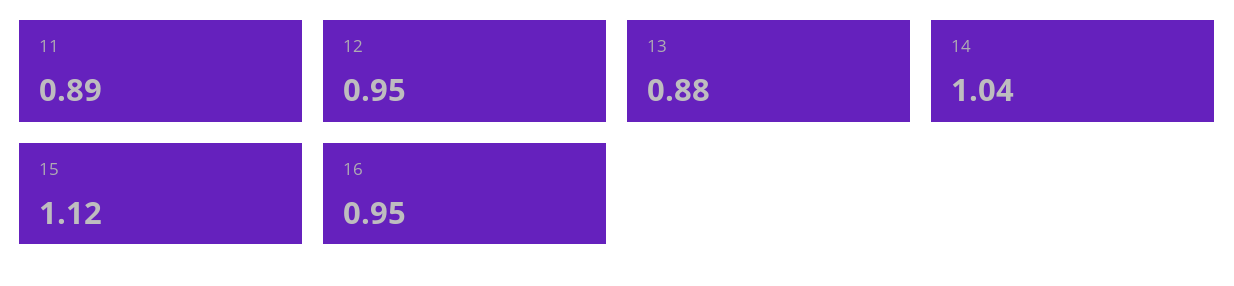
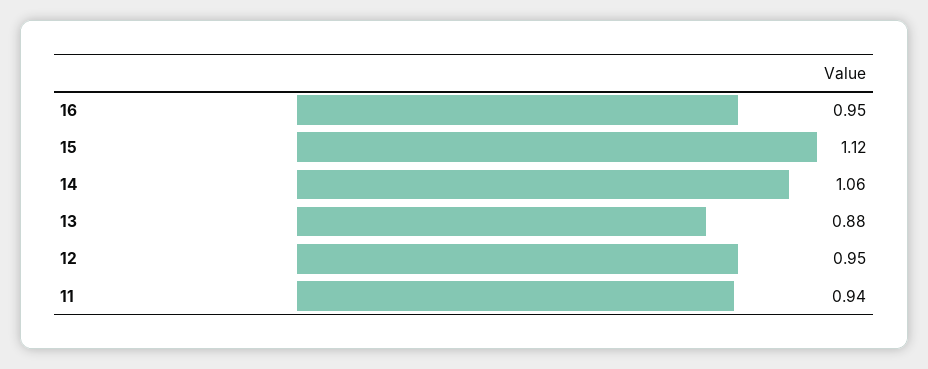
11: 0.89 -> 0.94
14: 1.04 -> 1.06

